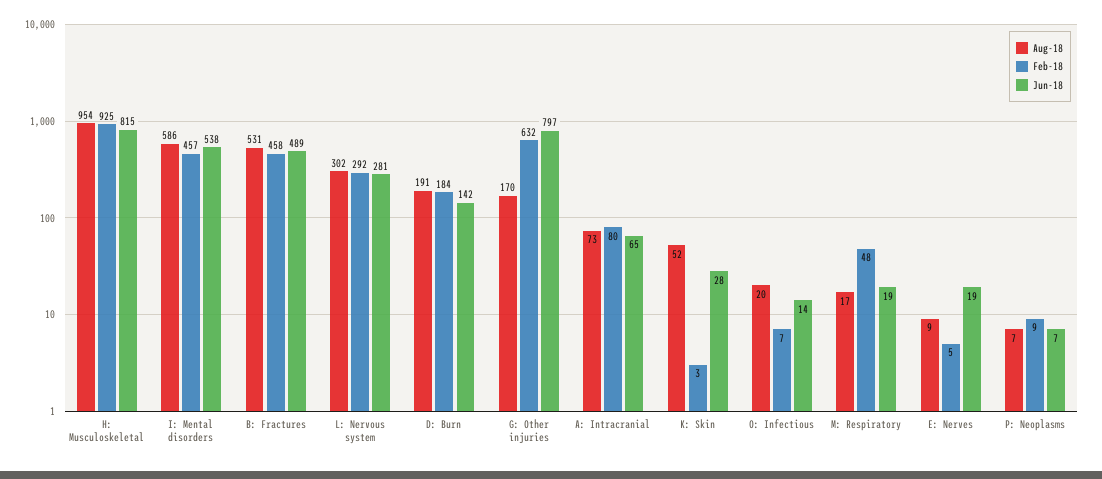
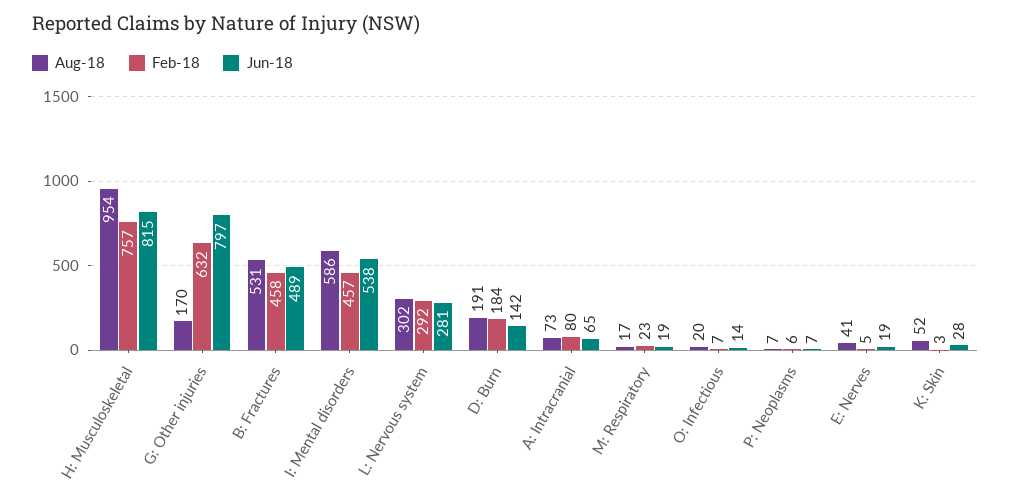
Feb-18, H: Musculoskeletal: 925 -> 757
Feb-18, M: Respiratory: 48 -> 23
Aug-18, E: Nerves: 9 -> 41
Feb-18, P: Neoplasms: 9 -> 6

